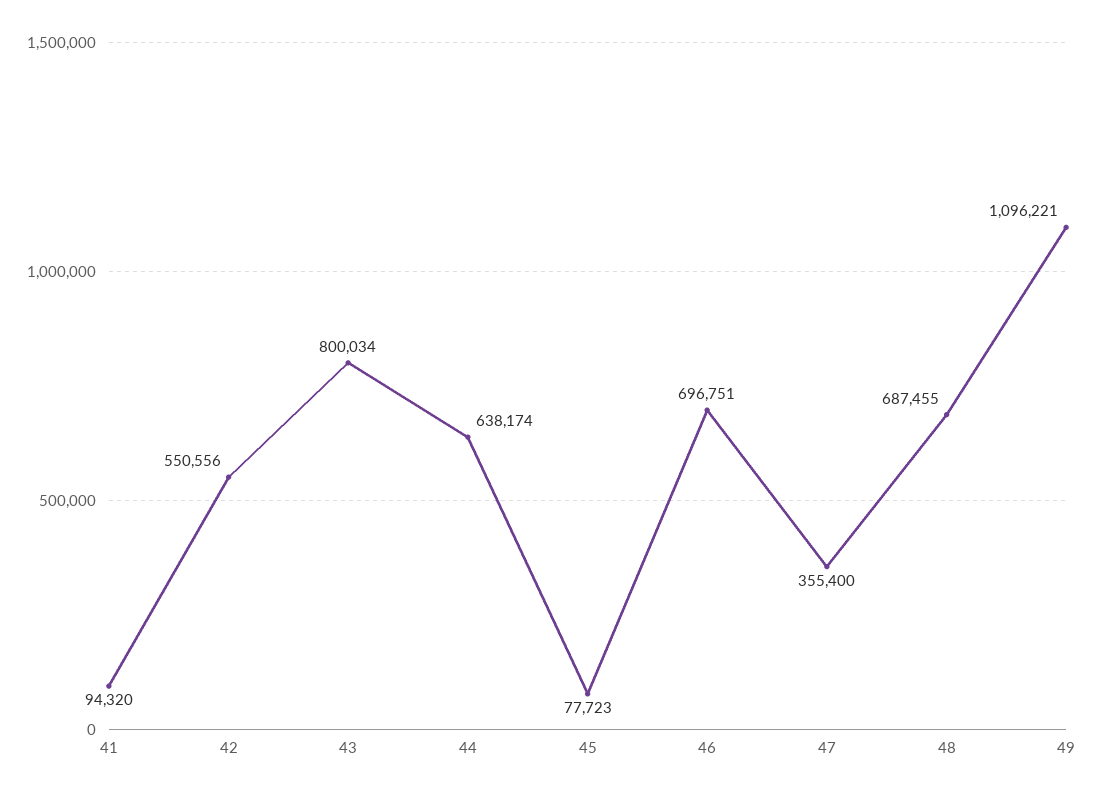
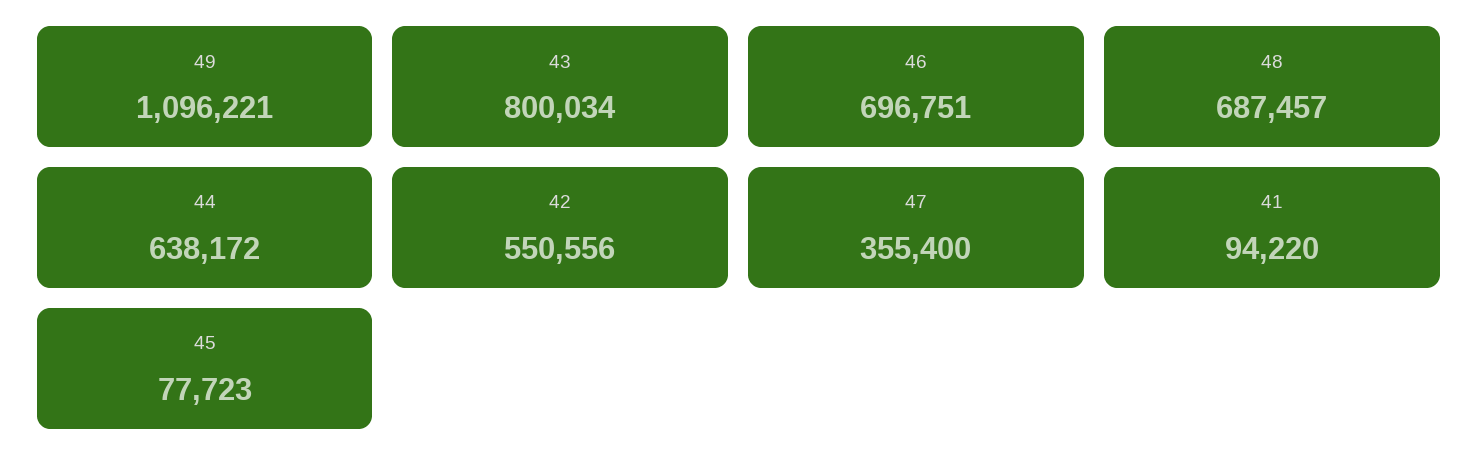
41: 94320 -> 94220
44: 638174 -> 638172
48: 687455 -> 687457

